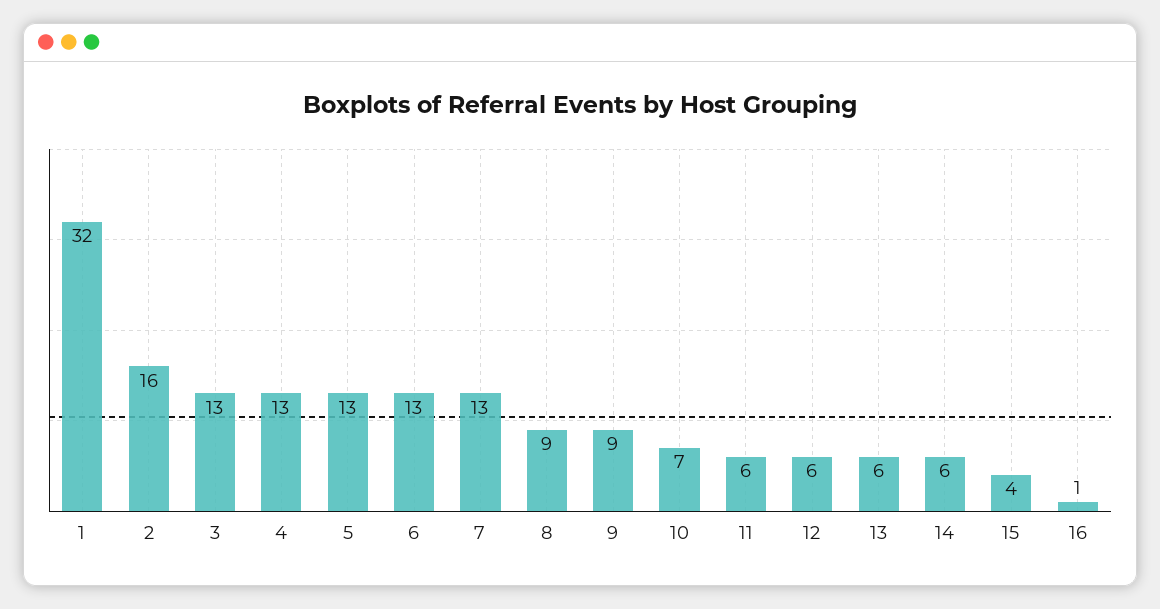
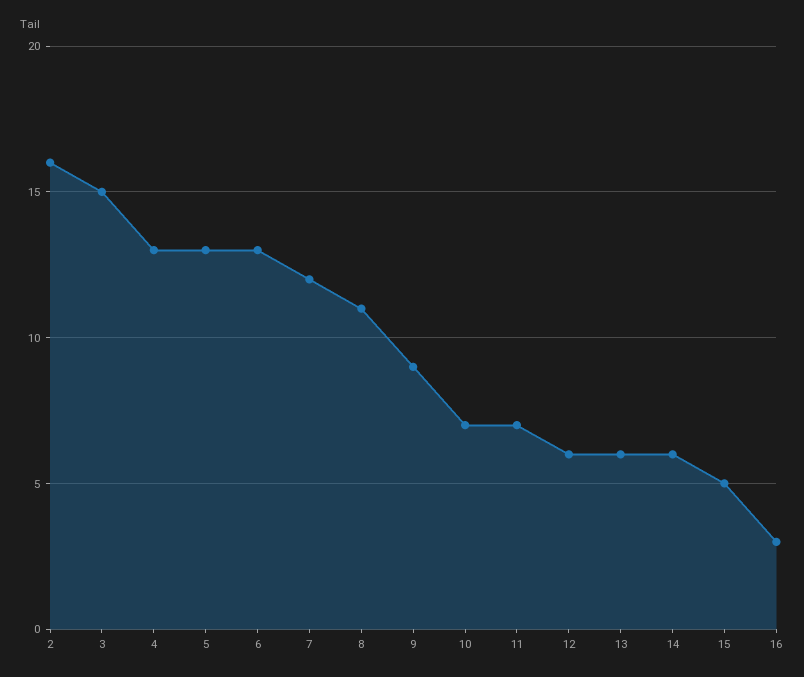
1: 32 -> none
3: 13 -> 15
7: 13 -> 12
8: 9 -> 11
11: 6 -> 7
15: 4 -> 5
16: 1 -> 3

